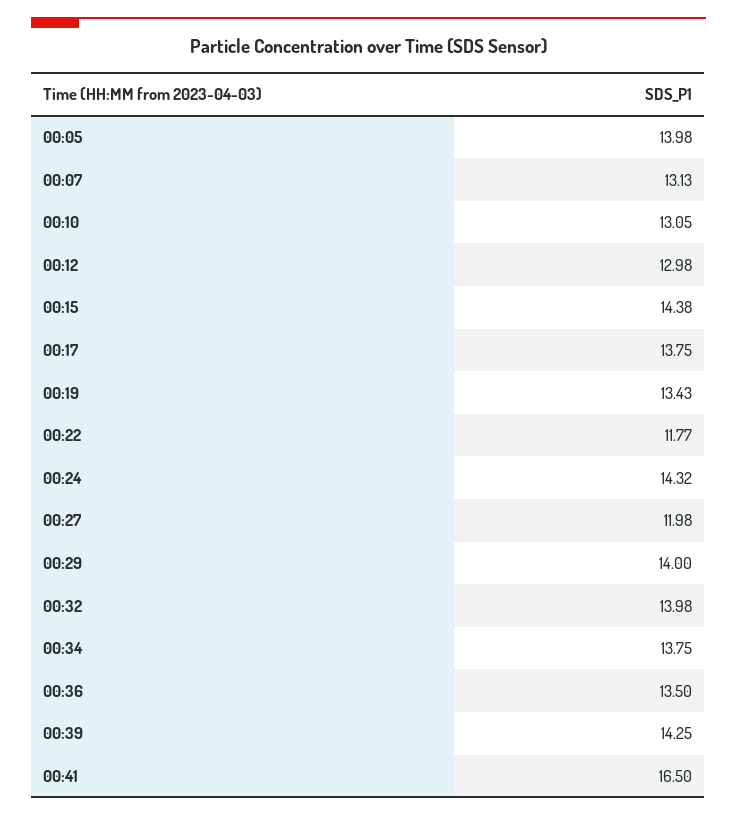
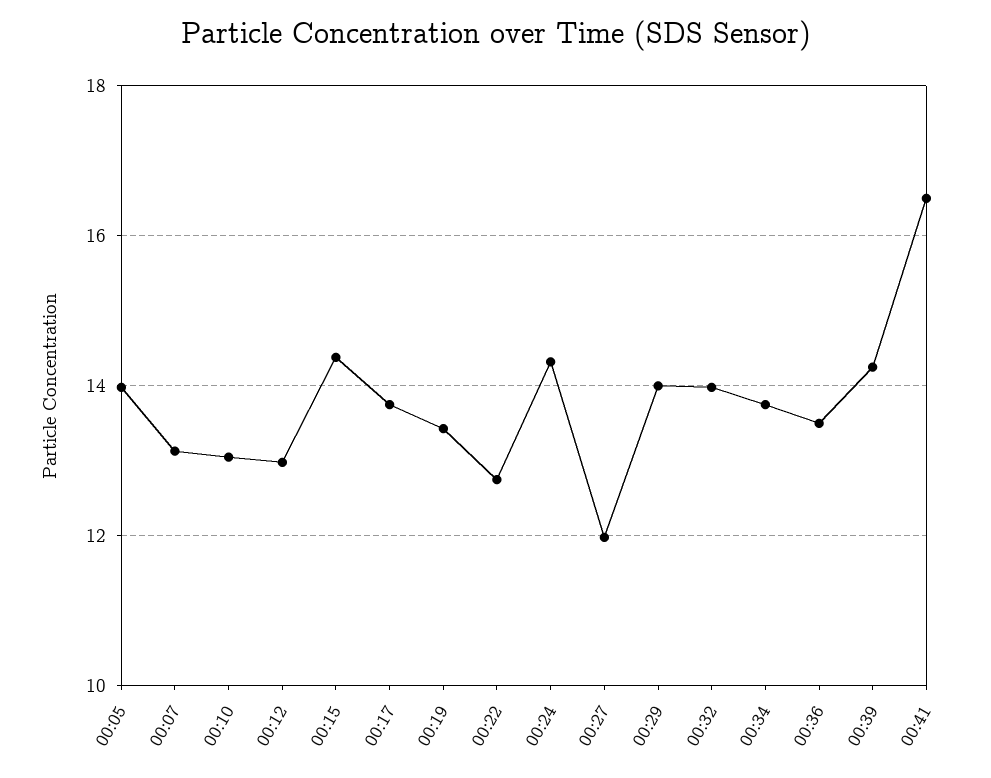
00:22: 11.77 -> 12.8

